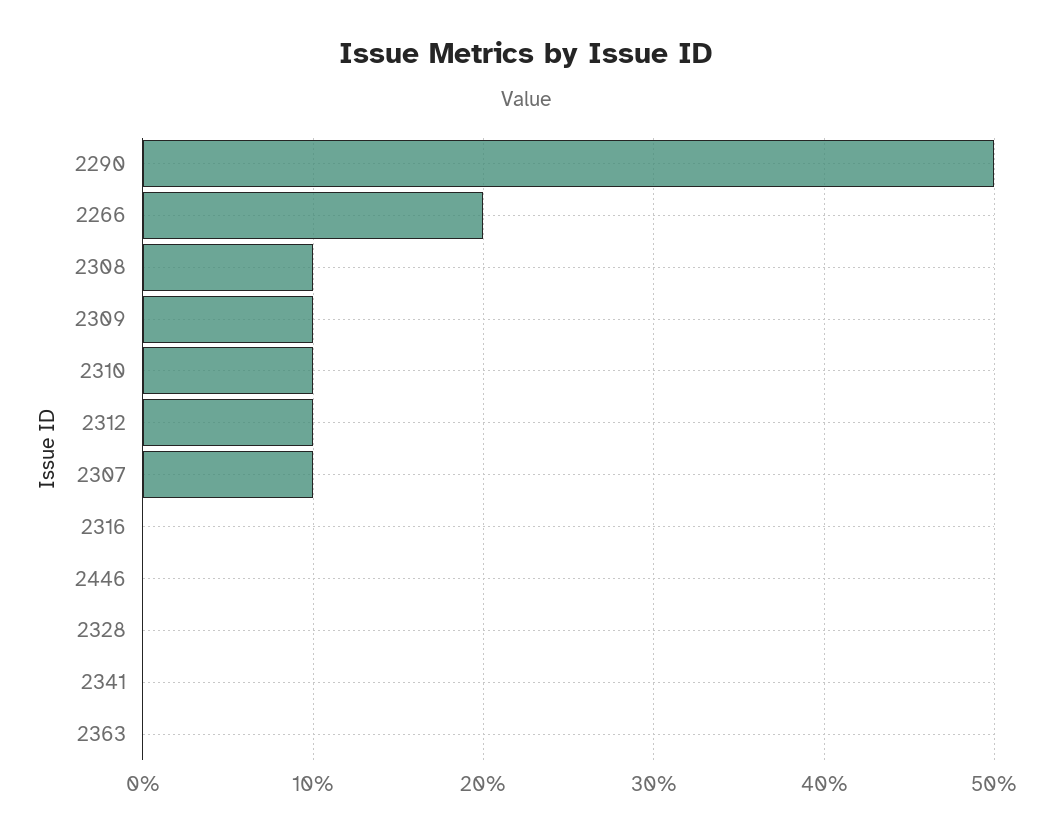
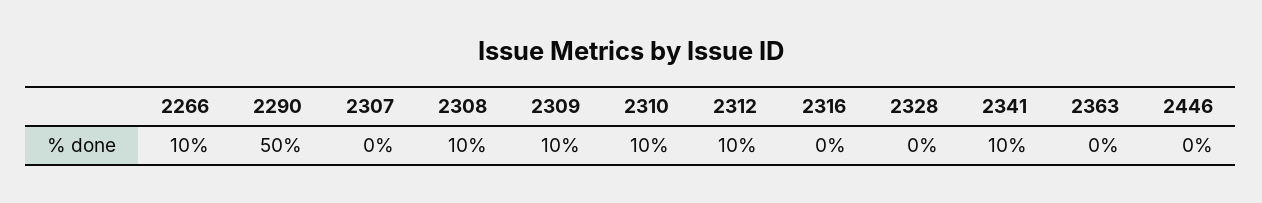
2266: 20 -> 10
2307: 10 -> 0
2341: 0 -> 10

